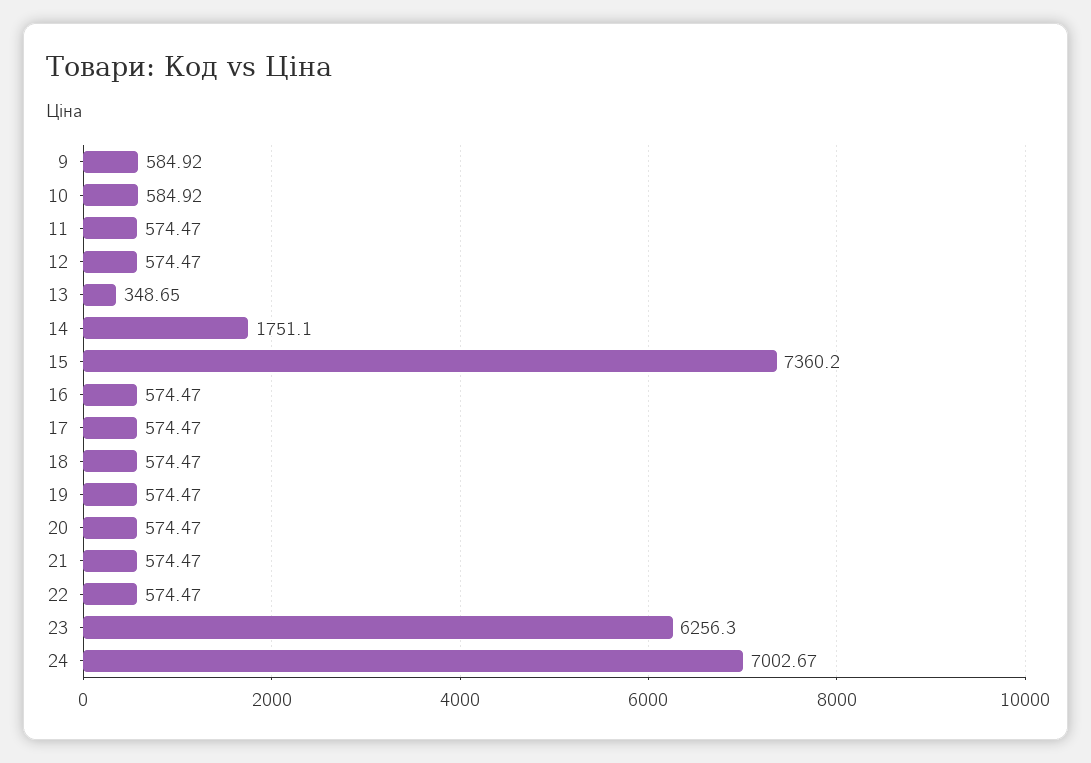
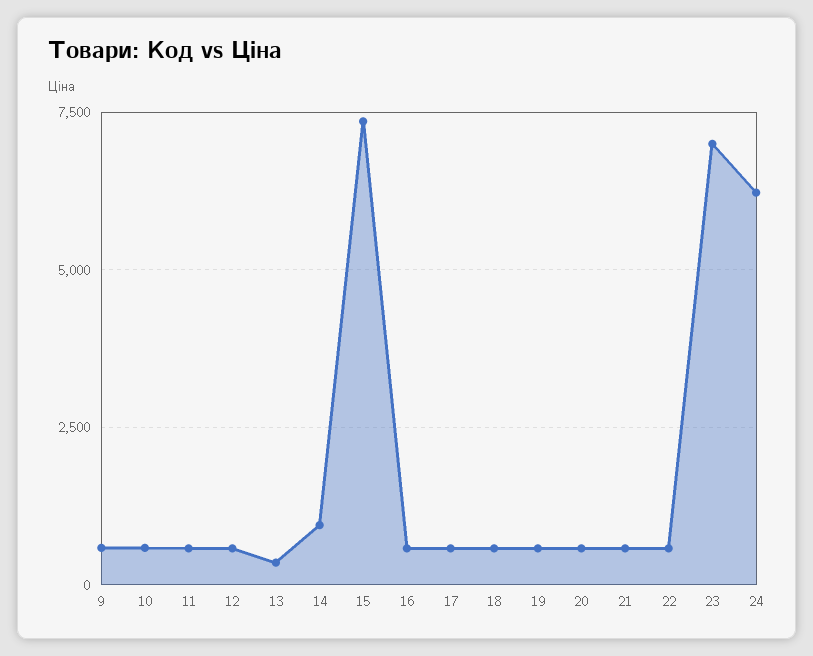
14: 1751.1 -> 1000
23: 6256.3 -> 7000
24: 7002.67 -> 6250

